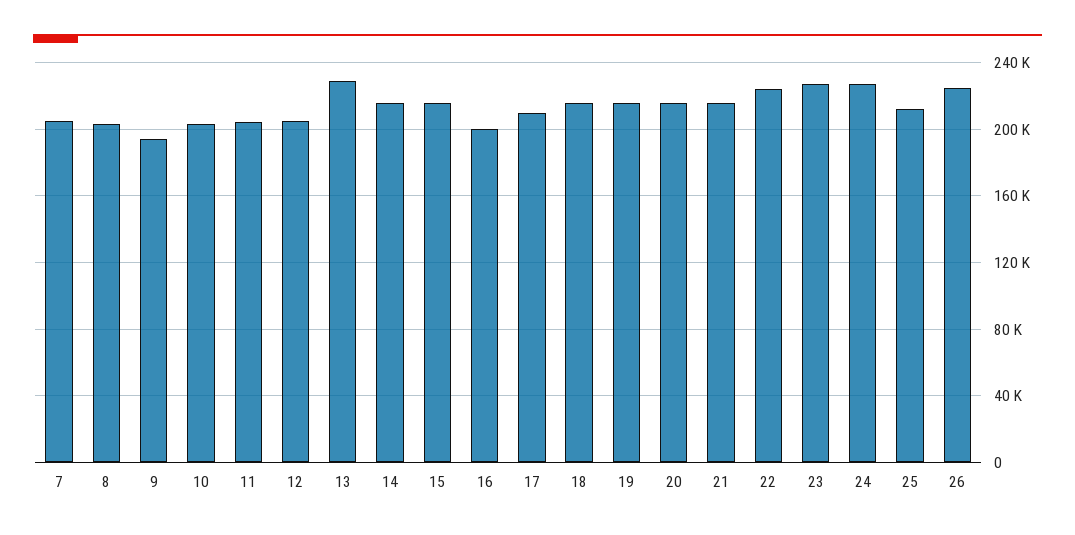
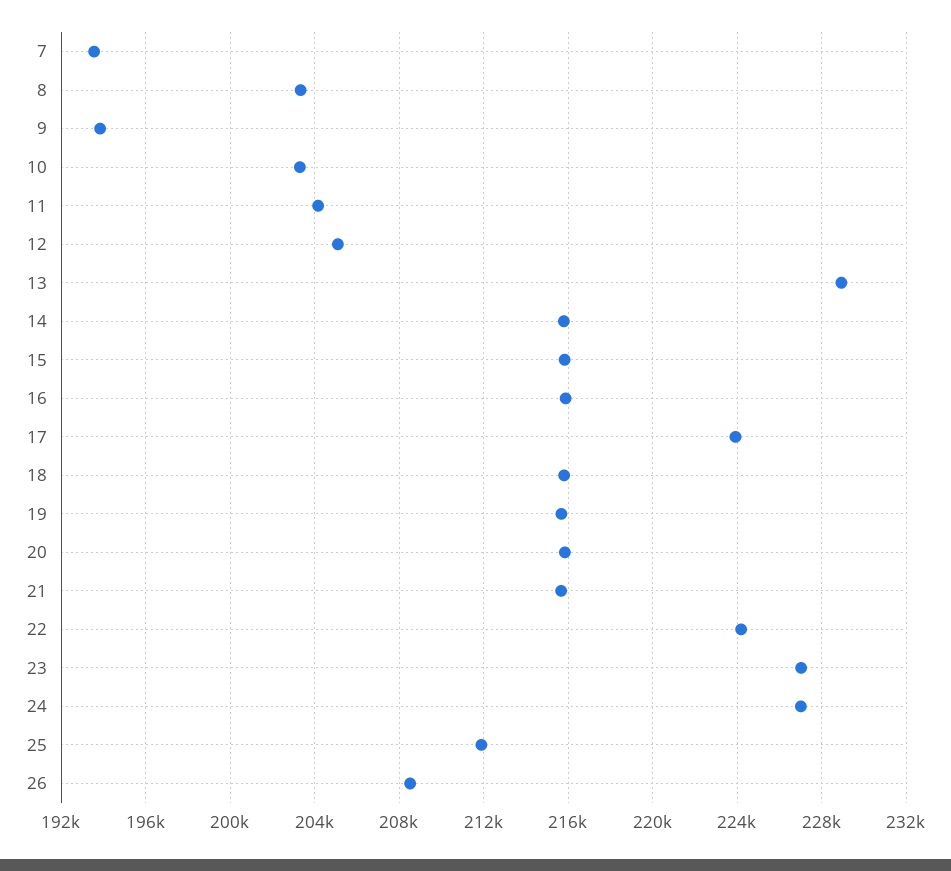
7: 205000 -> 193500
16: 200000 -> 216000
17: 210000 -> 224000
26: 225000 -> 208500

